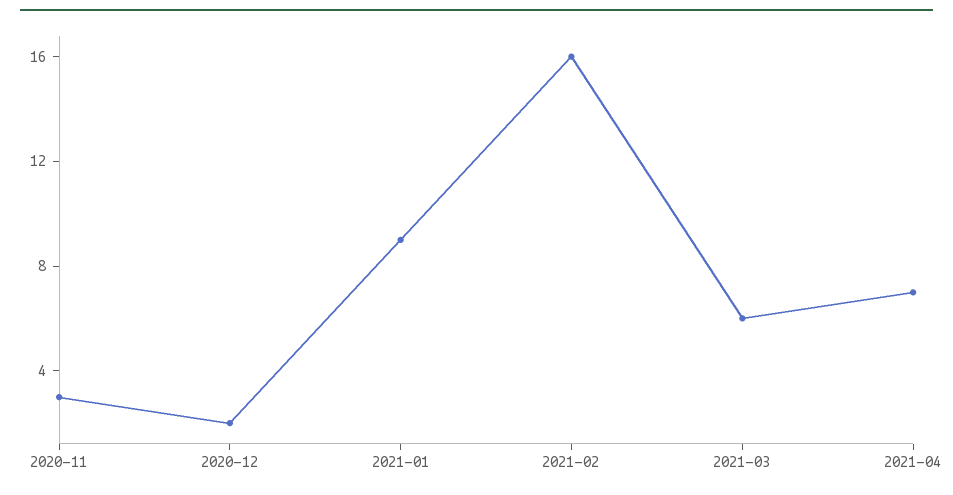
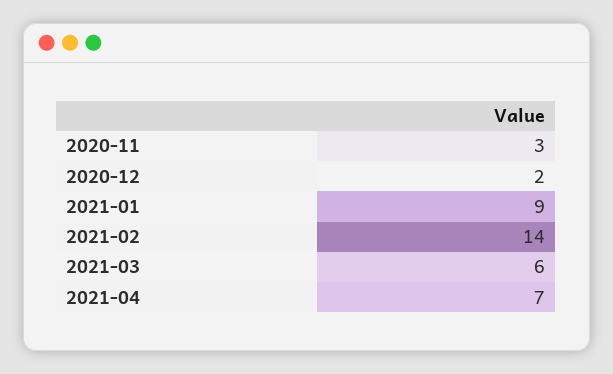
2021-02: 16 -> 14

